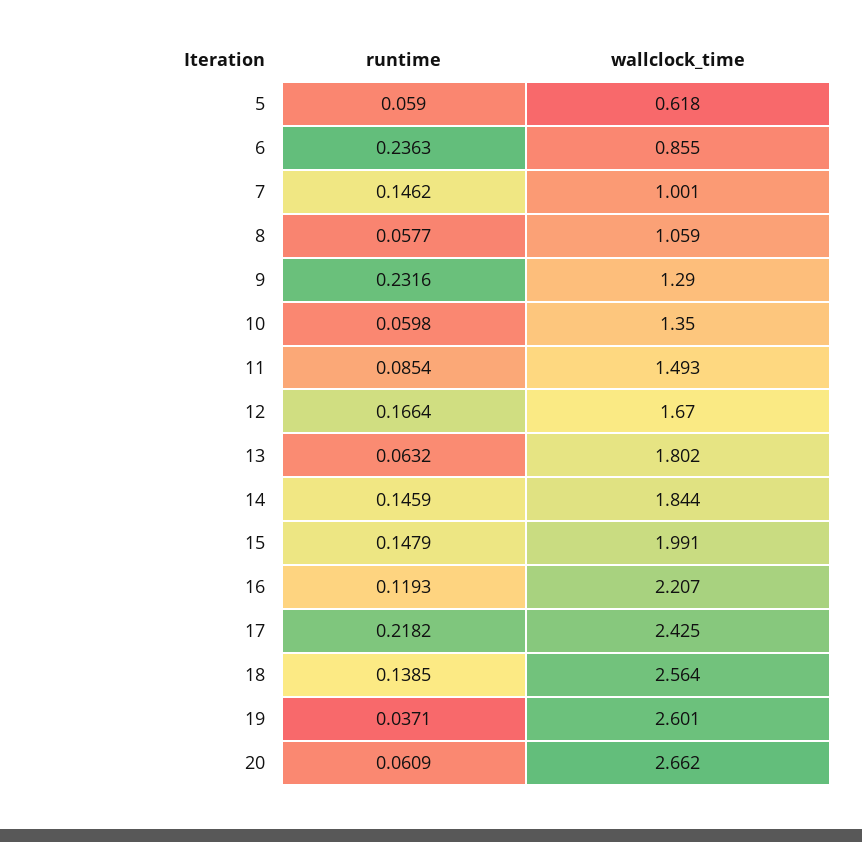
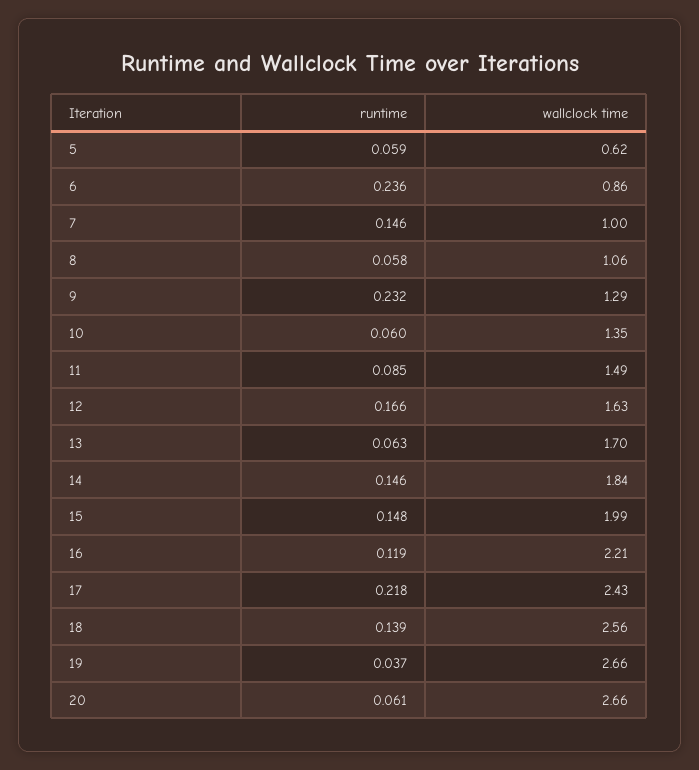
wallclock_time, 12: 1.67 -> 1.63
wallclock_time, 13: 1.802 -> 1.7
wallclock_time, 19: 2.601 -> 2.66

